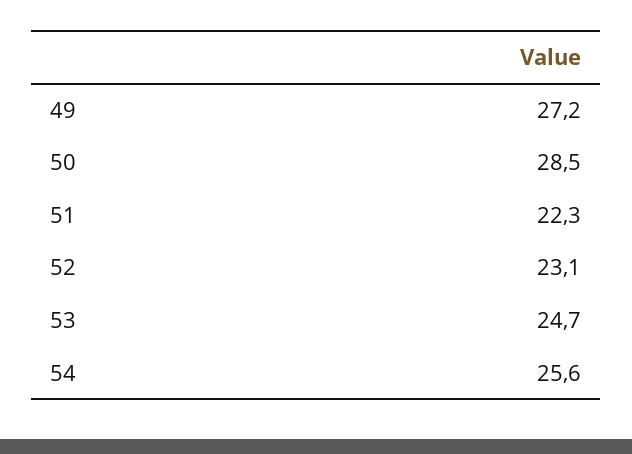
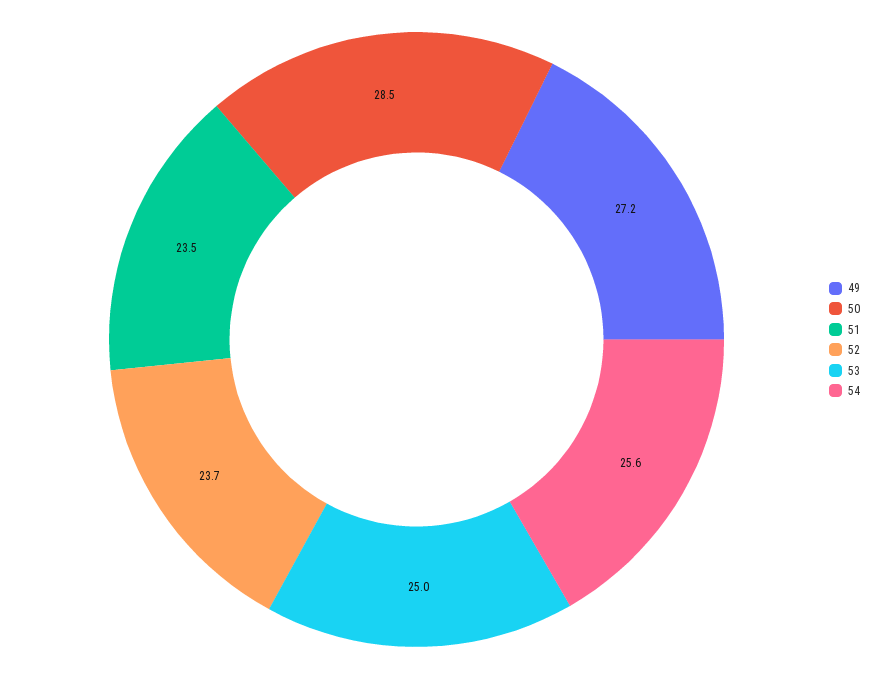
51: 22.3 -> 23.5
52: 23.1 -> 23.7
53: 24.7 -> 25

